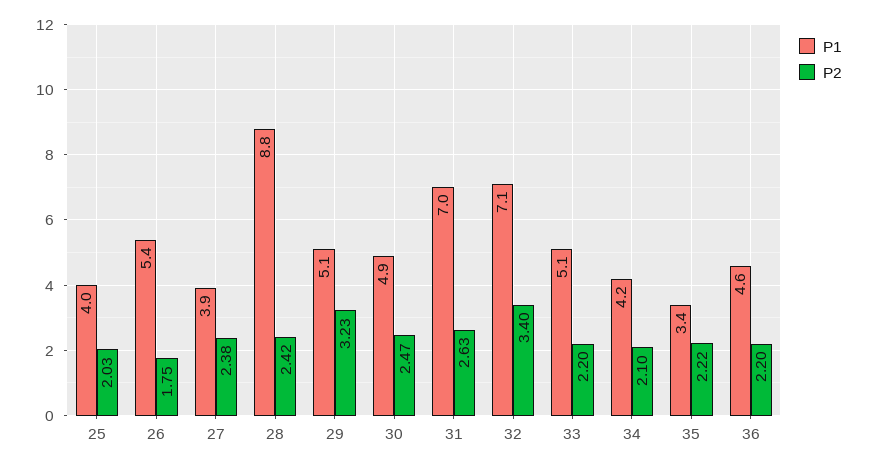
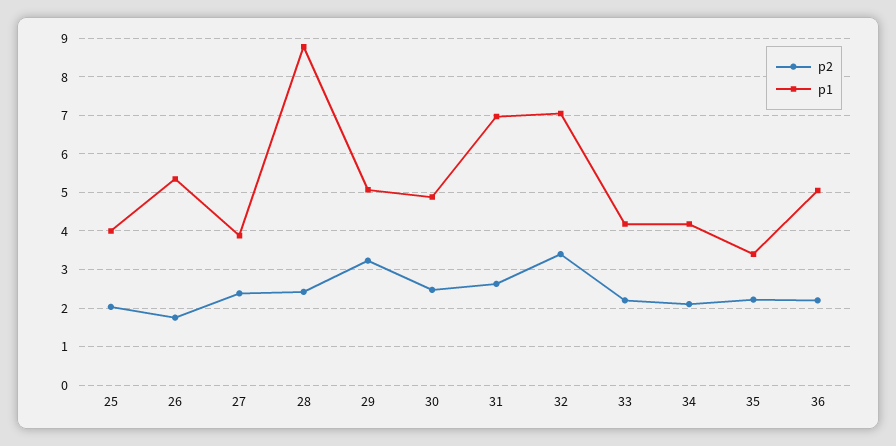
P1, 33: 5.1 -> 4.2
P1, 36: 4.6 -> 5

